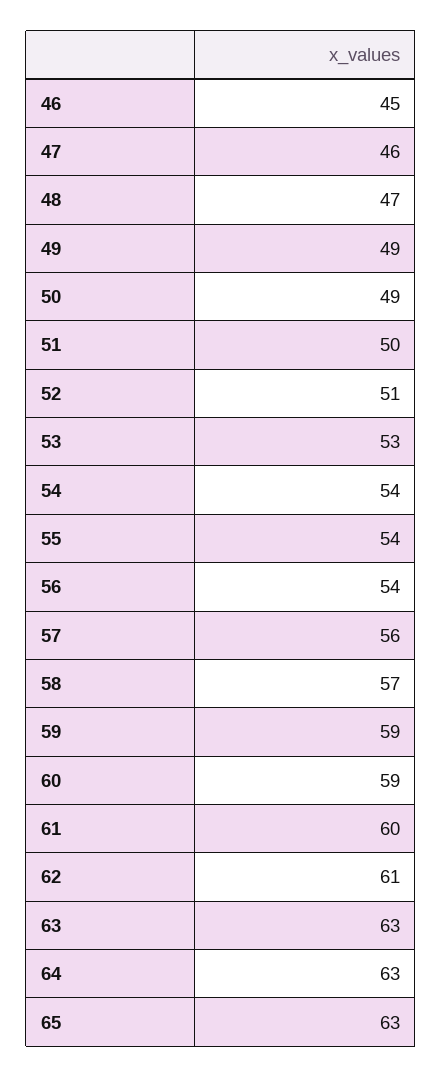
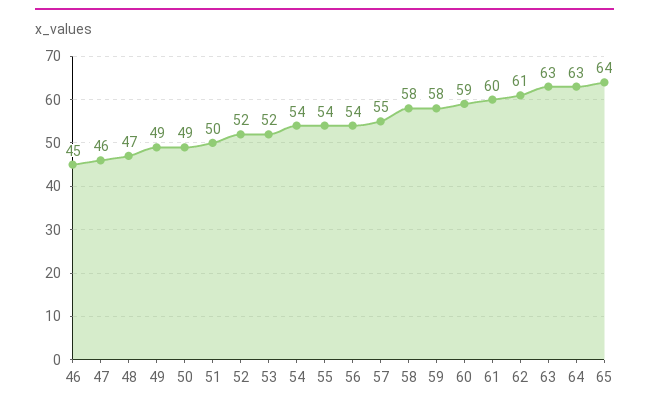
52: 51 -> 52
53: 53 -> 52
57: 56 -> 55
58: 57 -> 58
59: 59 -> 58
65: 63 -> 64

